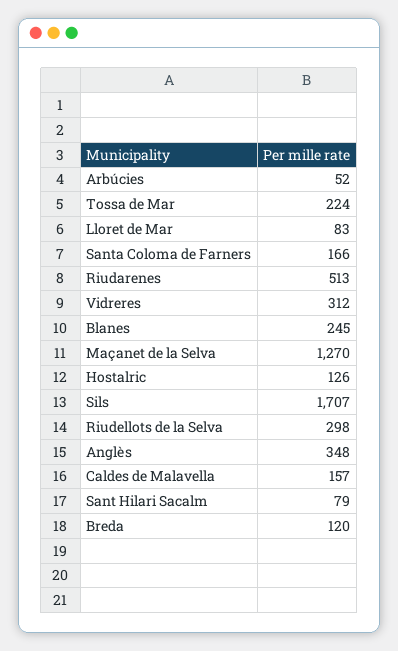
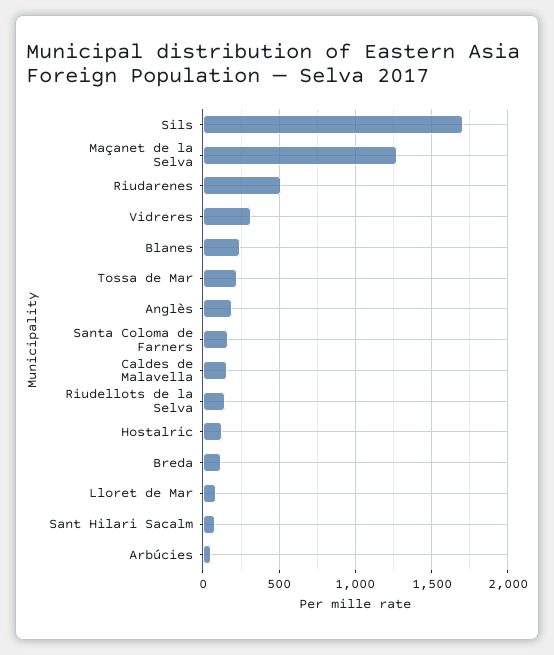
Riudellots de la Selva: 298 -> 150
Anglès: 348 -> 200

